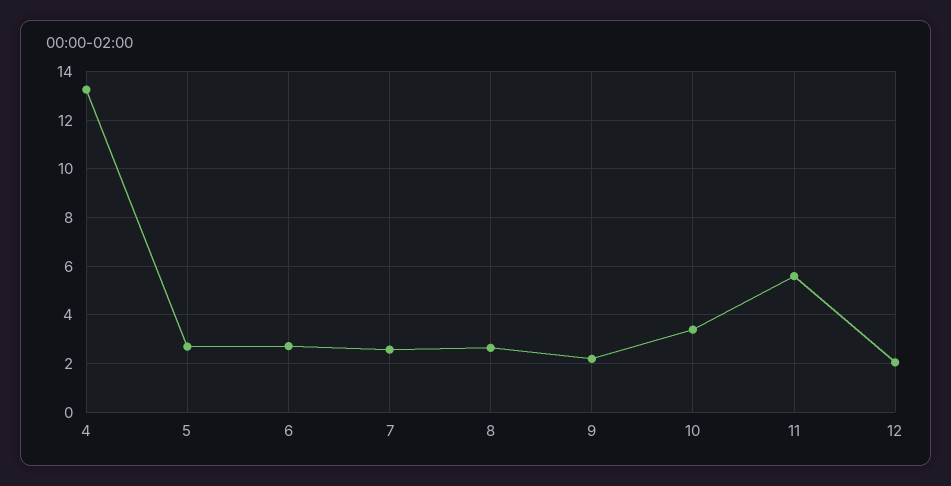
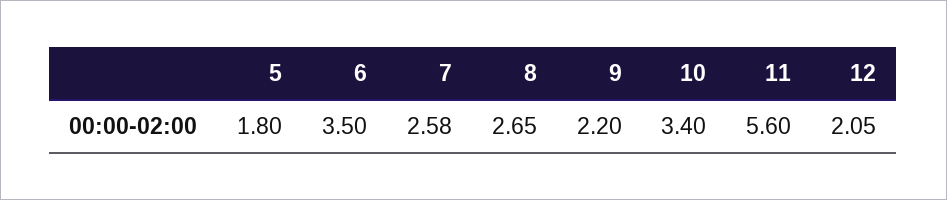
4: 13.25 -> none
5: 2.75 -> 1.8
6: 2.75 -> 3.5

